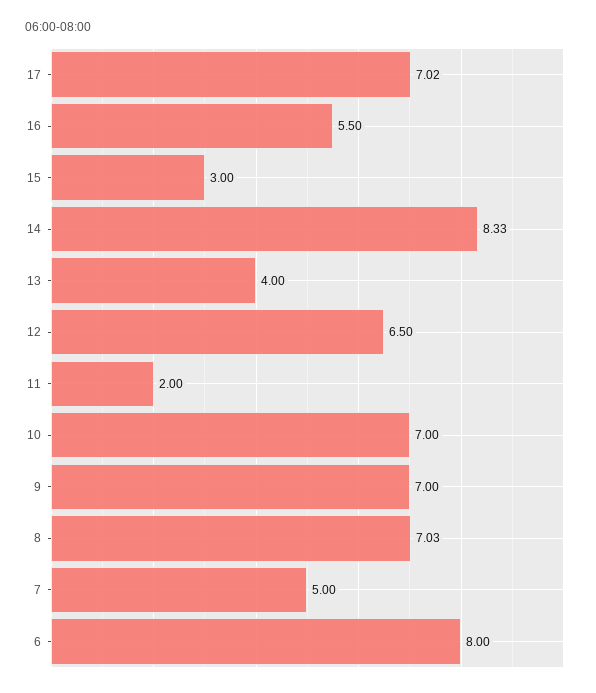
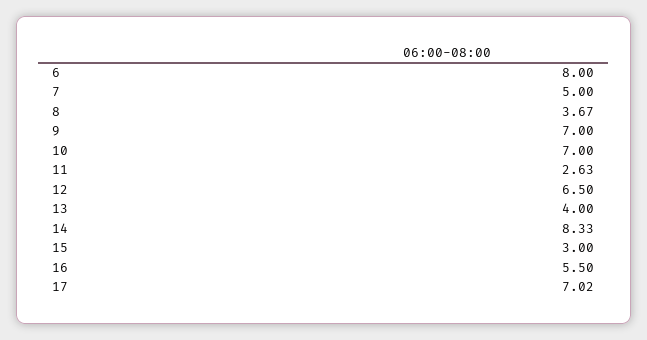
11: 2 -> 2.63
8: 7.03 -> 3.67

